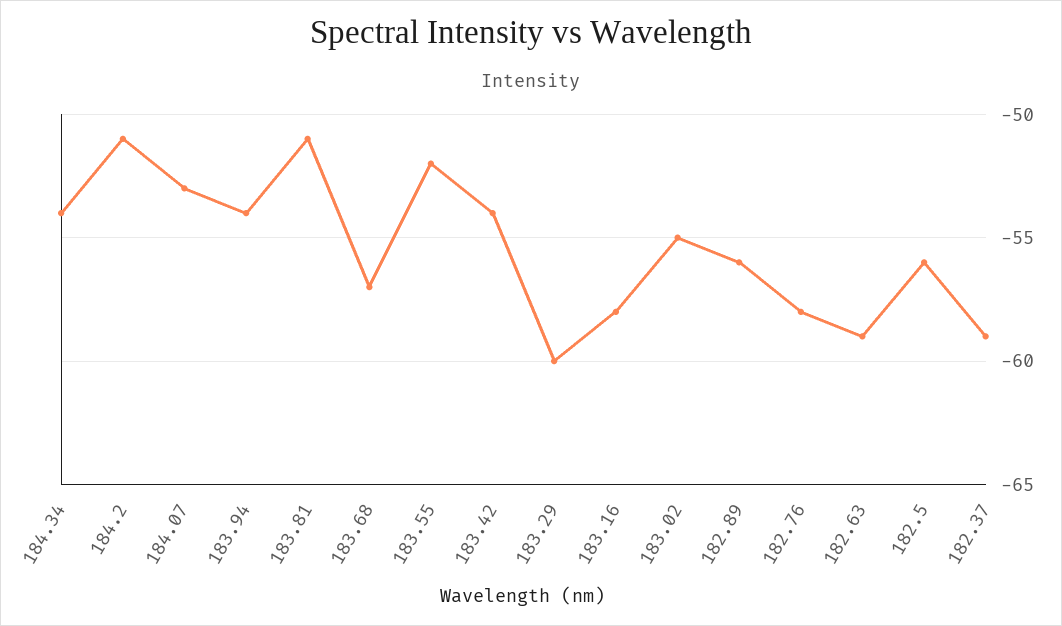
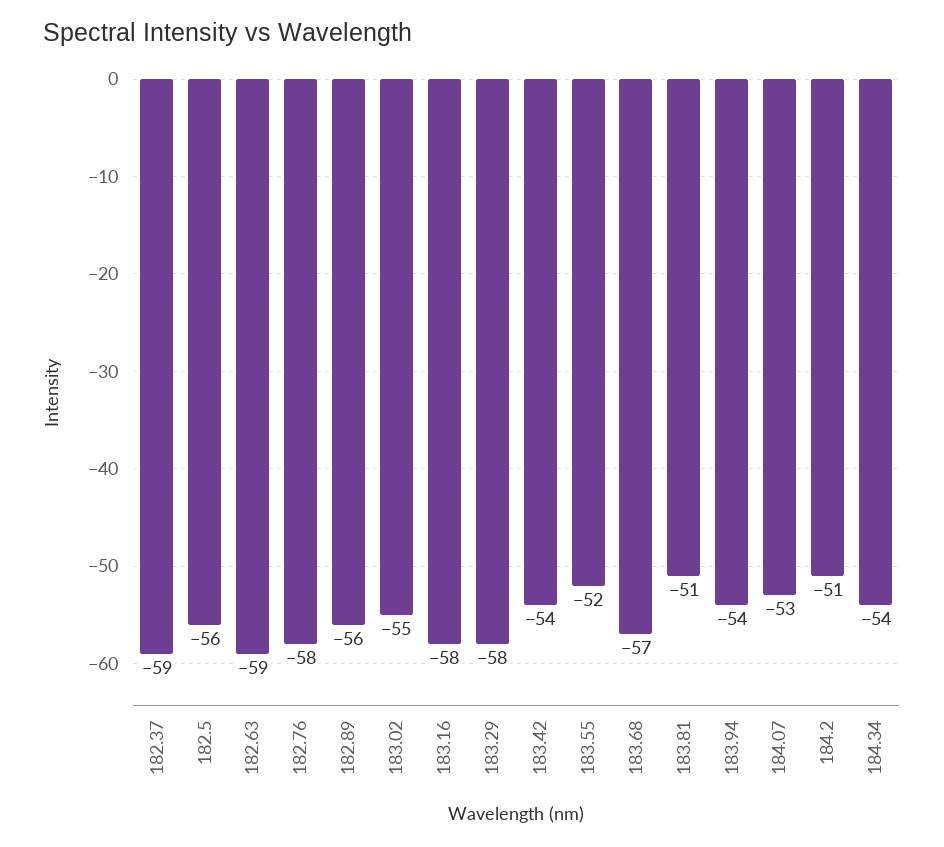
183.29: -60 -> -58

